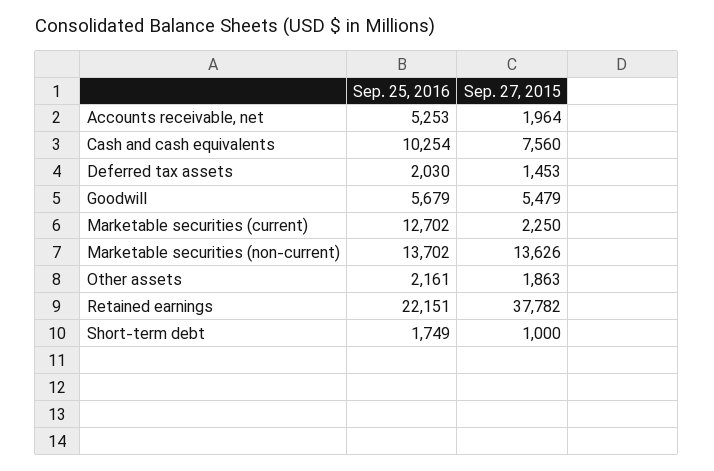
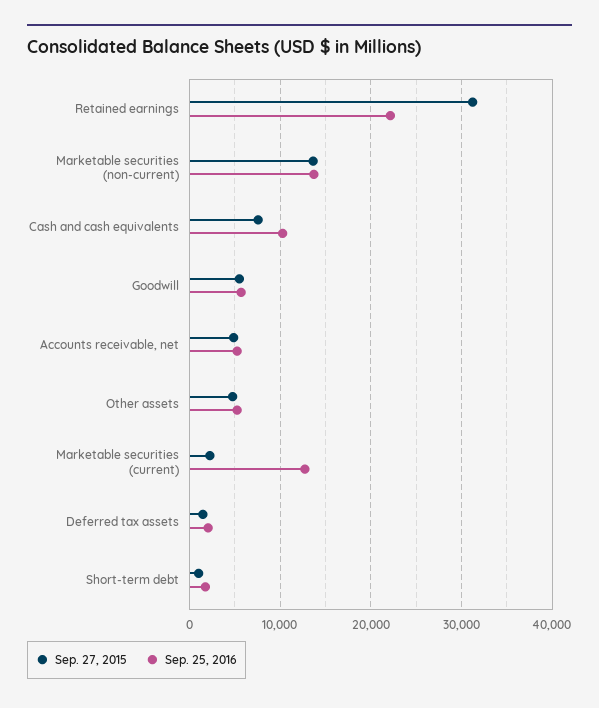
Sep. 27, 2015, Accounts receivable, net: 1964 -> 5000
Sep. 25, 2016, Other assets: 2161 -> 5000
Sep. 27, 2015, Other assets: 1863 -> 5000
Sep. 27, 2015, Retained earnings: 37782 -> 31000

